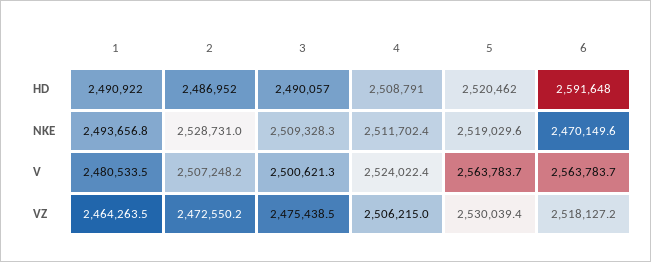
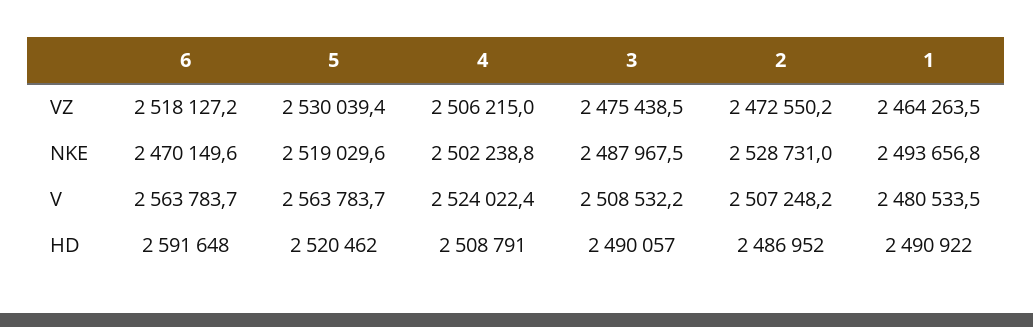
3, NKE: 2509328.3 -> 2487967.5
4, NKE: 2511702.4 -> 2502238.8
3, V: 2500621.3 -> 2508532.2

